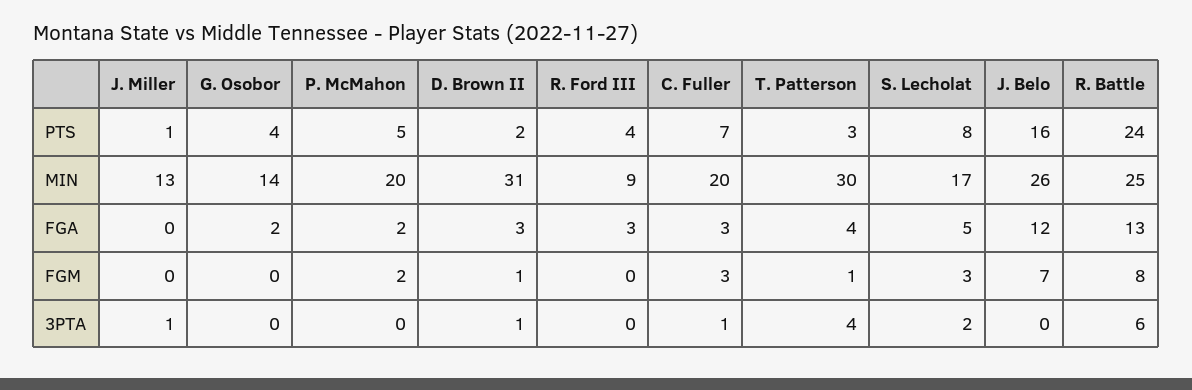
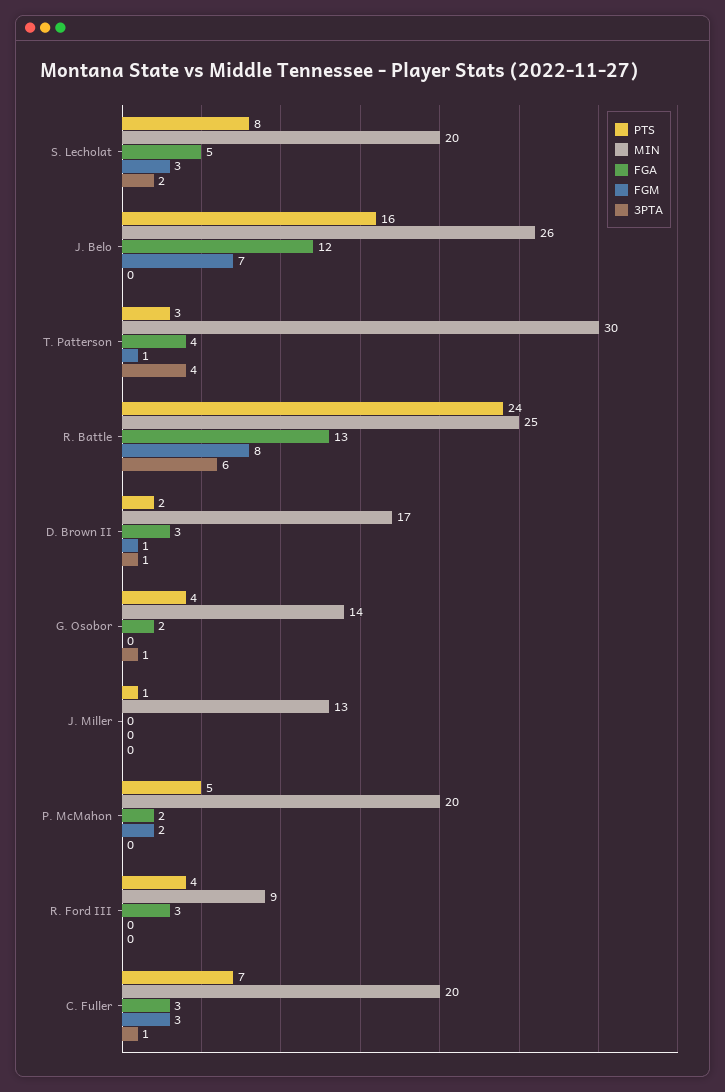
MIN, D. Brown II: 31 -> 17
MIN, S. Lecholat: 17 -> 20
3PTA, J. Miller: 1 -> 0
3PTA, G. Osobor: 0 -> 1

